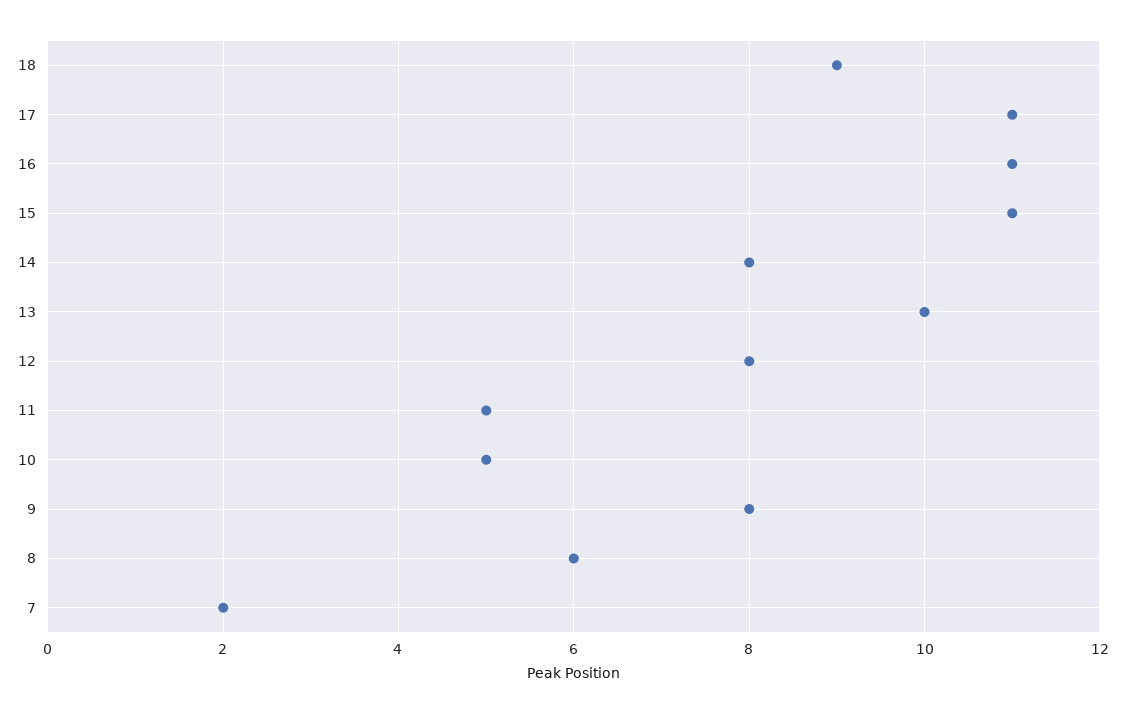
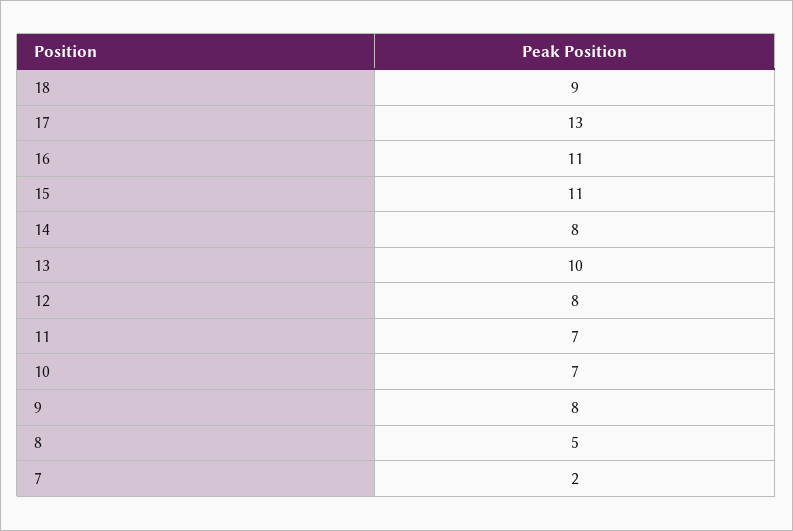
17: 11 -> 13
11: 5 -> 7
10: 5 -> 7
8: 6 -> 5

